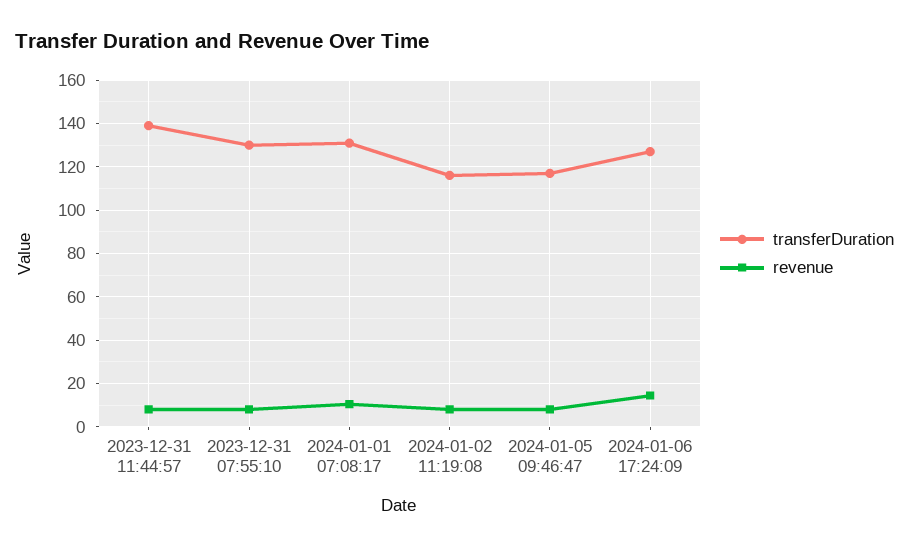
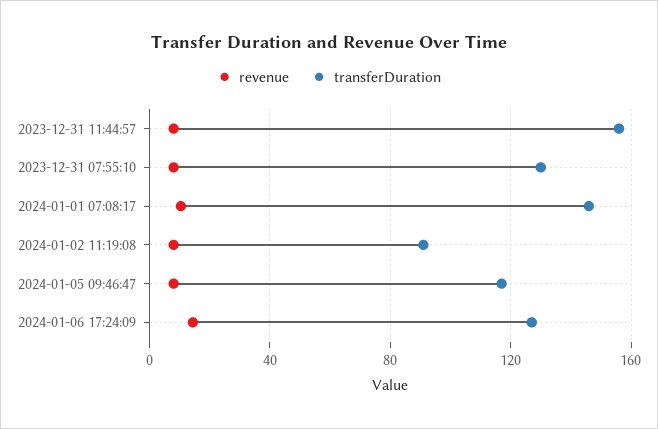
transferDuration, 2023-12-31 11:44:57: 140 -> 155
transferDuration, 2024-01-01 07:08:17: 130 -> 145
transferDuration, 2024-01-02 11:19:08: 115 -> 90

